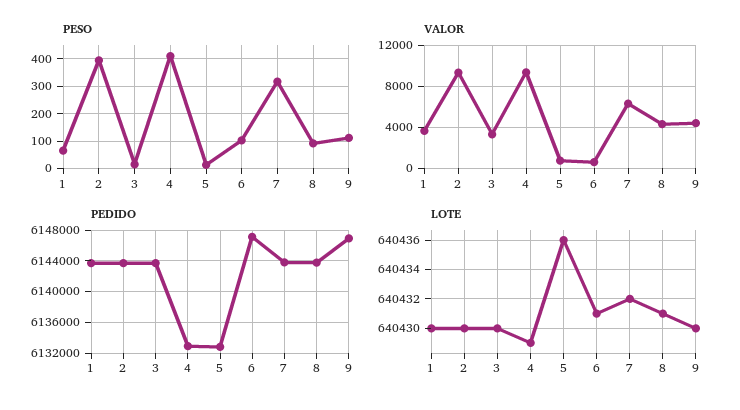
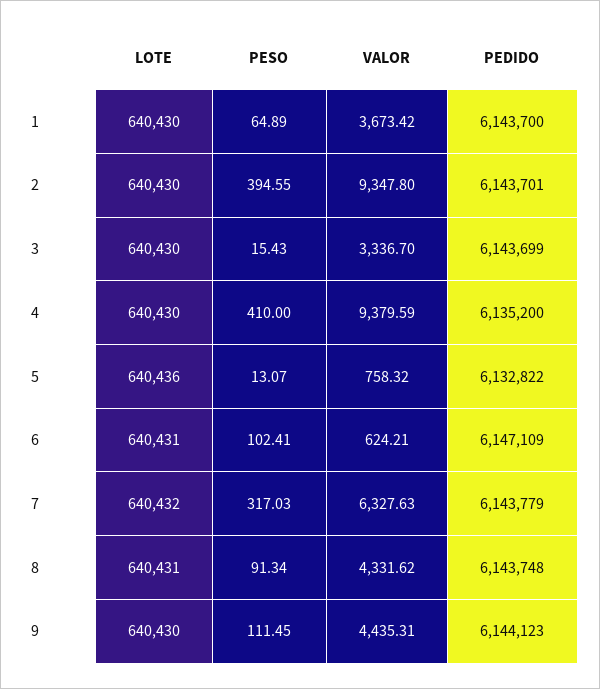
PEDIDO, 4: 6133000 -> 6135200
PEDIDO, 9: 6147000 -> 6144123
LOTE, 4: 640429 -> 640430

